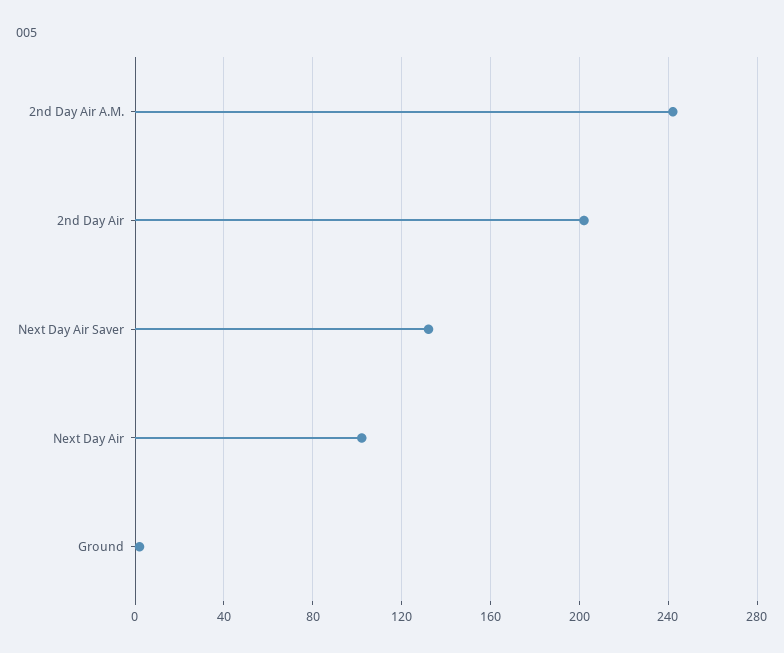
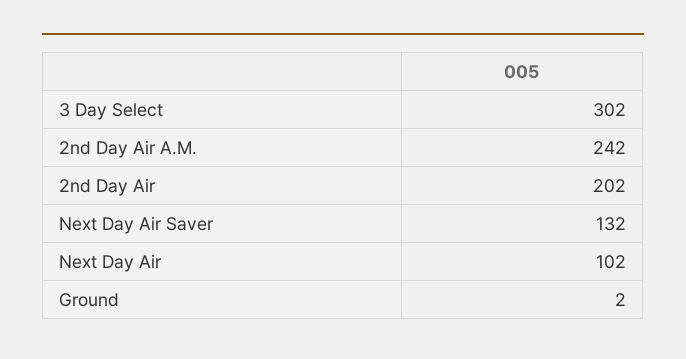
3 Day Select: none -> 302

